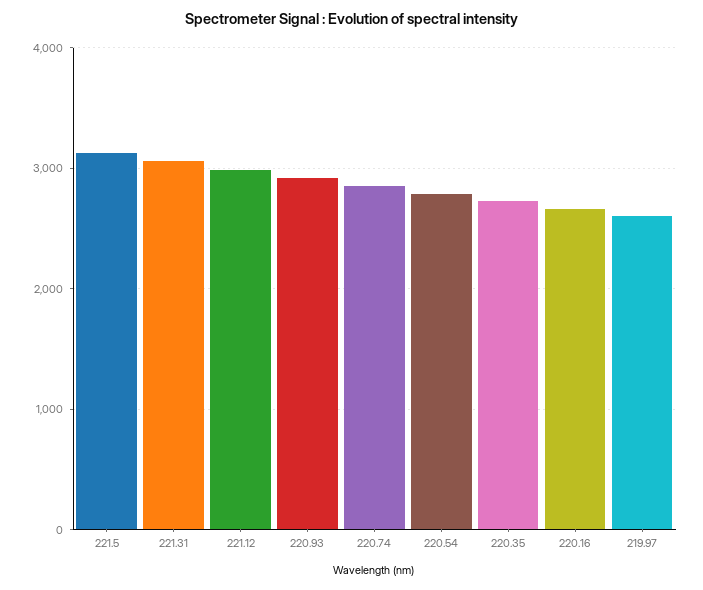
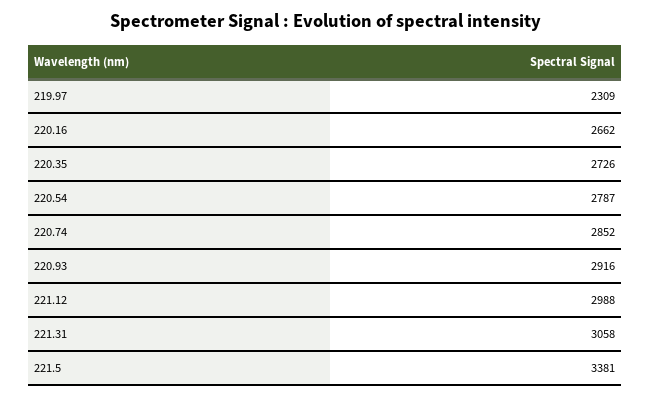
221.5: 3100 -> 3381
219.97: 2600 -> 2309

